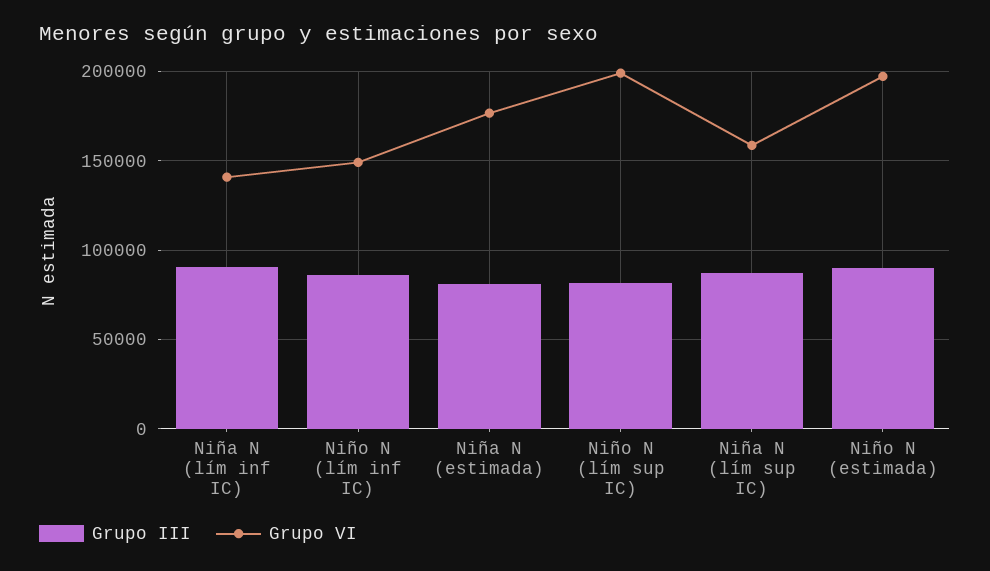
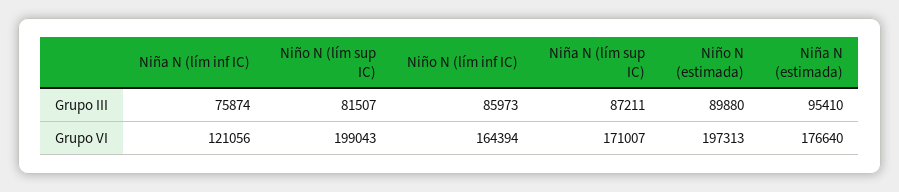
Grupo III, Niña N (lím inf IC): 90000 -> 75874
Grupo VI, Niña N (lím inf IC): 140000 -> 121056
Grupo VI, Niño N (lím inf IC): 150000 -> 164394
Grupo III, Niña N (estimada): 80000 -> 95410
Grupo VI, Niña N (lím sup IC): 160000 -> 171007

